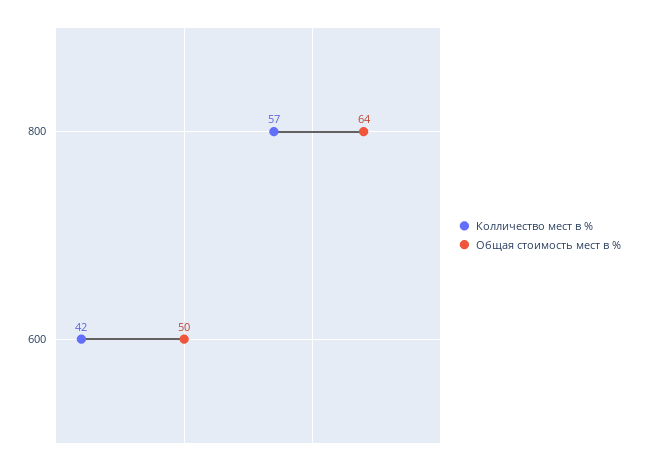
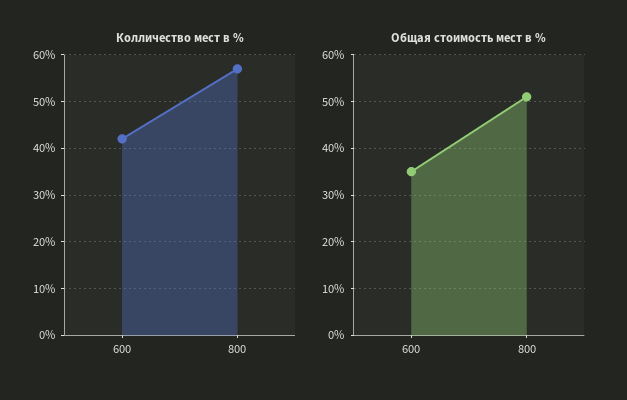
Общая стоимость мест в %, 800: 64 -> 50
Общая стоимость мест в %, 600: 50 -> 35

